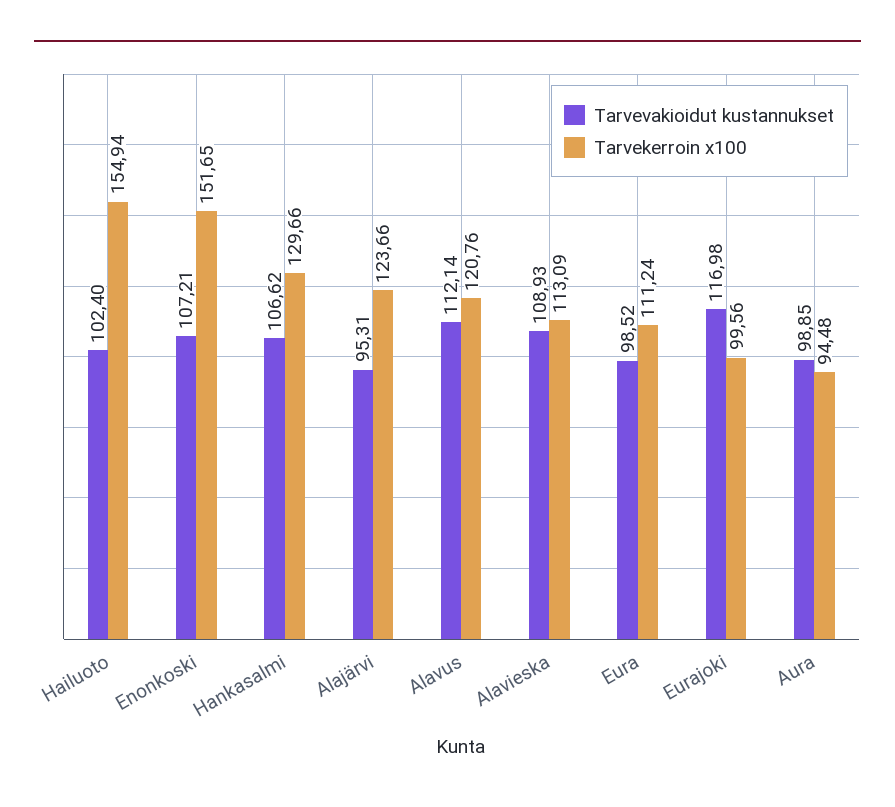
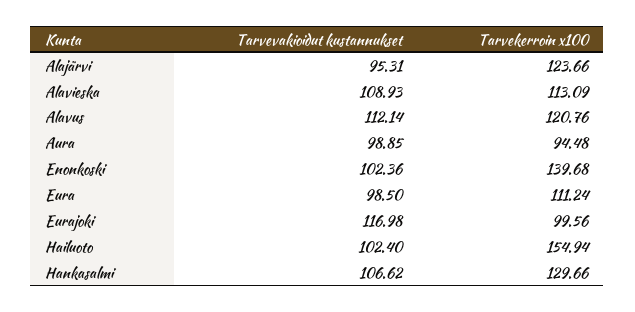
Tarvevakioidut kustannukset, Enonkoski: 107.21 -> 102.36
Tarvekerroin x100, Enonkoski: 151.65 -> 139.68
Tarvevakioidut kustannukset, Eura: 98.52 -> 98.5

